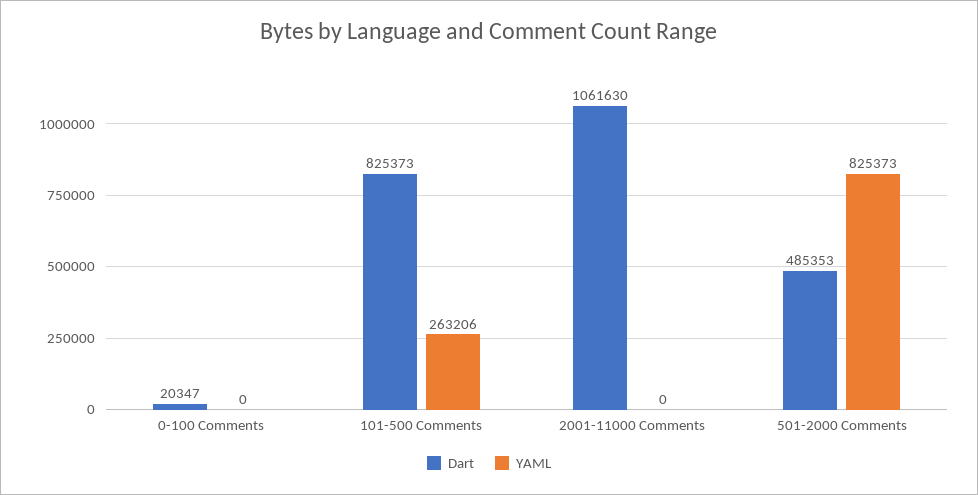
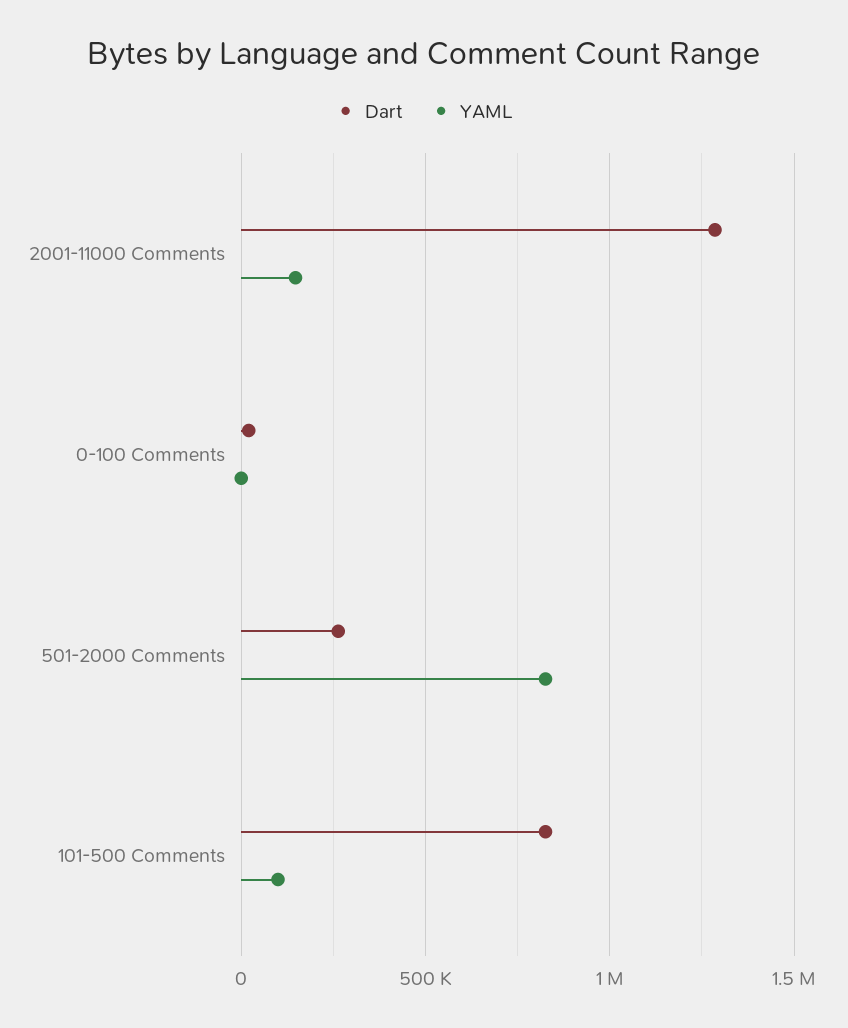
YAML, 101-500 Comments: 263206 -> 100000
Dart, 2001-11000 Comments: 1061630 -> 1300000
YAML, 2001-11000 Comments: 0 -> 150000
Dart, 501-2000 Comments: 485353 -> 250000

